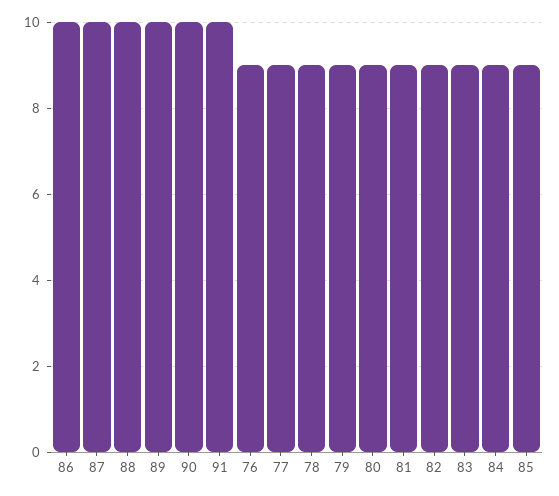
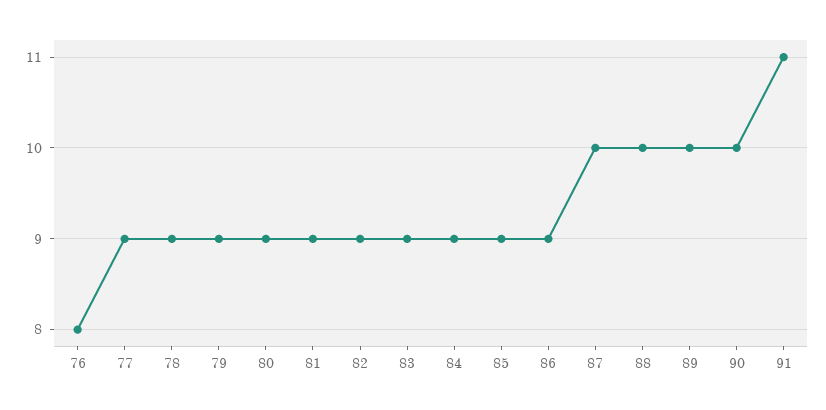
86: 10 -> 9
91: 10 -> 11
76: 9 -> 8

